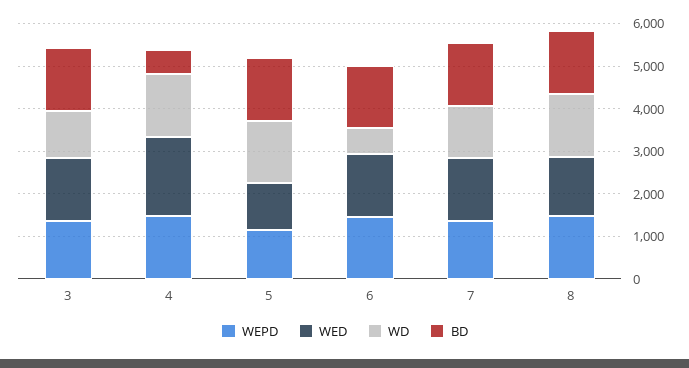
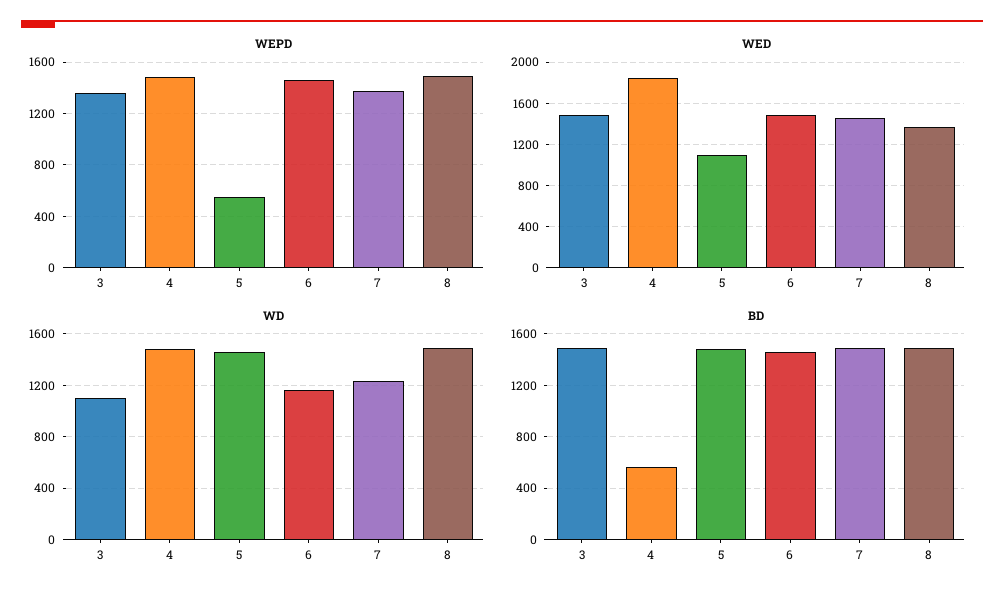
WEPD, 5: 1200 -> 550
WD, 6: 600 -> 1150

